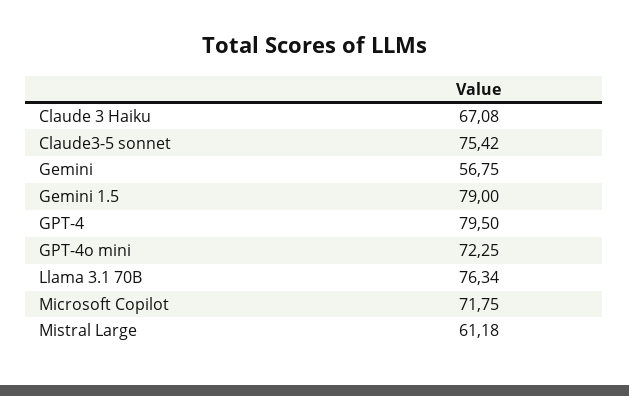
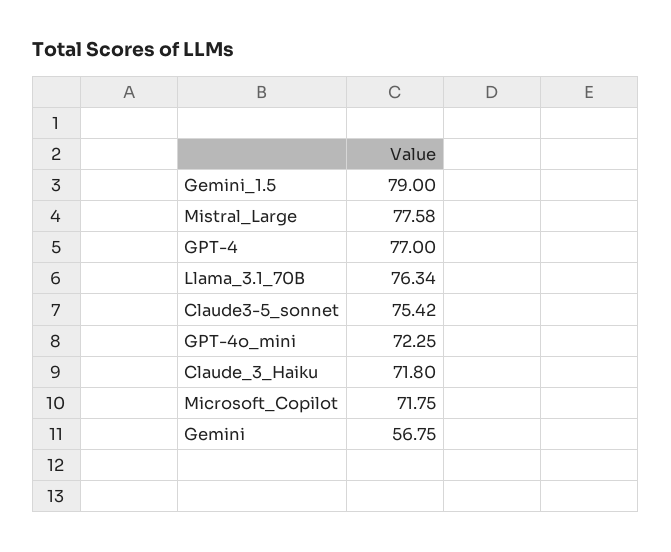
Claude 3 Haiku: 67.08 -> 71.8
GPT-4: 79.5 -> 77
Mistral Large: 61.18 -> 77.58

